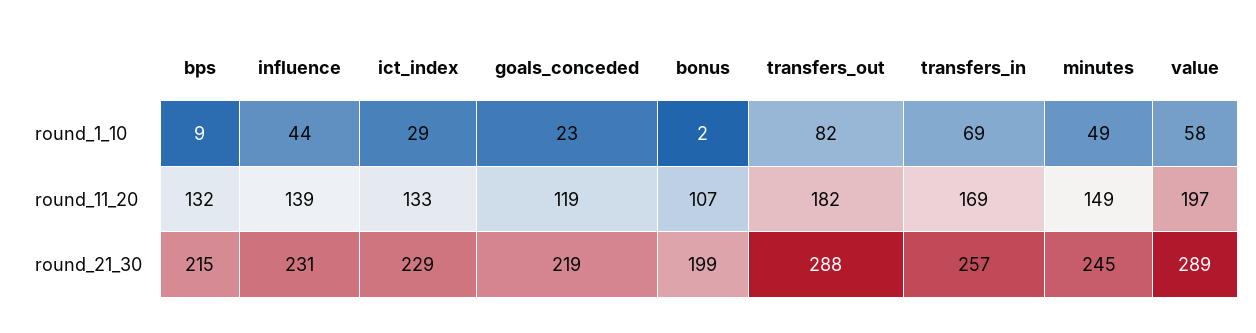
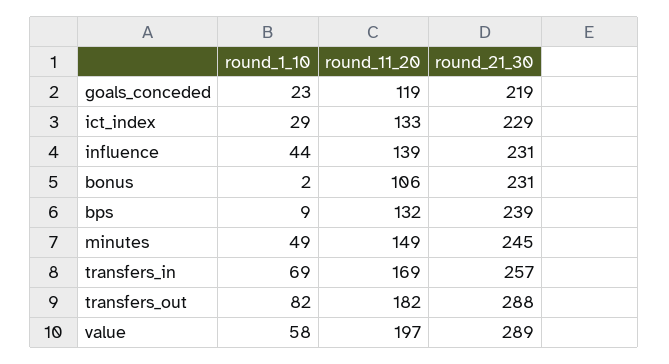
bonus, round_11_20: 107 -> 106
bps, round_21_30: 215 -> 239
bonus, round_21_30: 199 -> 231

